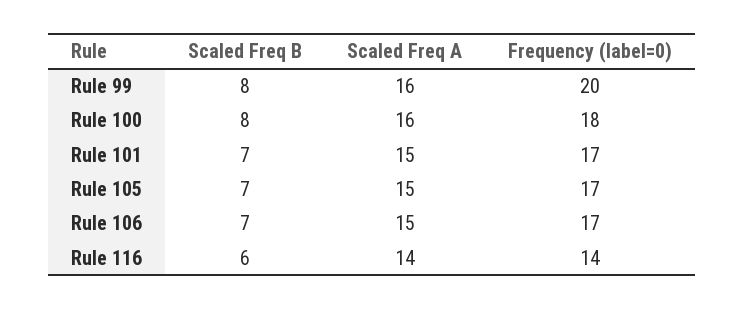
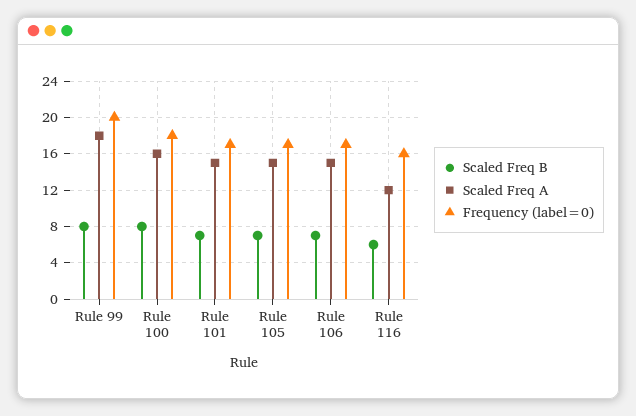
Scaled Freq A, Rule 99: 16 -> 18
Scaled Freq A, Rule 116: 14 -> 12
Frequency (label=0), Rule 116: 14 -> 16

